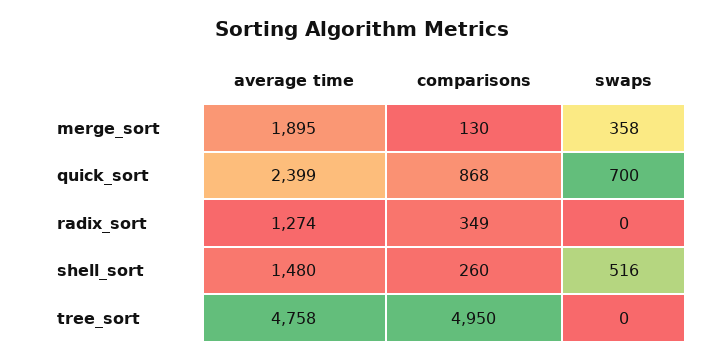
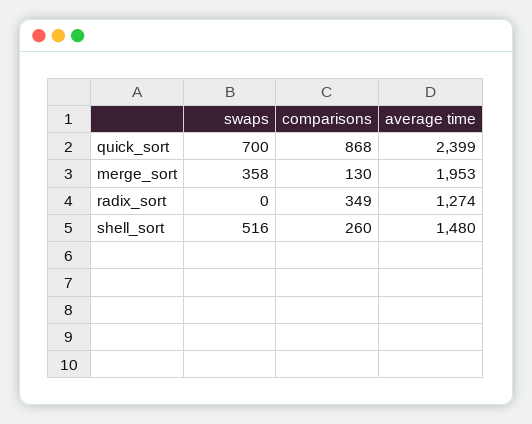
average time, merge_sort: 1895 -> 1953
average time, tree_sort: 4758 -> none
comparisons, tree_sort: 4950 -> none
swaps, tree_sort: 0 -> none

